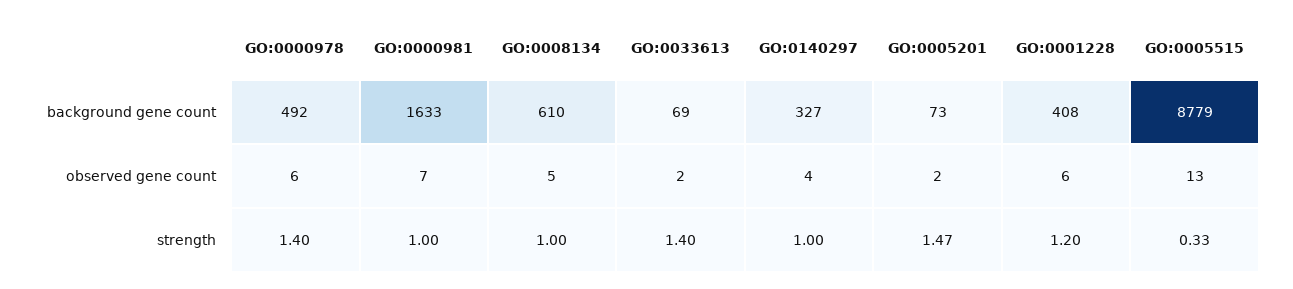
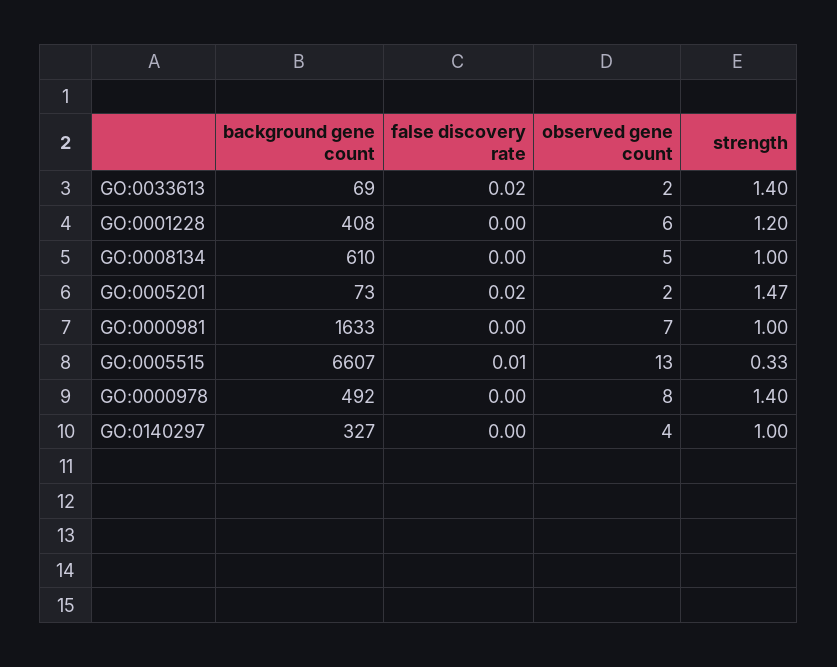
GO:0005515, background gene count: 8779 -> 6607
GO:0000978, observed gene count: 6 -> 8
GO:0033613, false discovery rate: none -> 0.02
GO:0001228, false discovery rate: none -> 0
GO:0008134, false discovery rate: none -> 0
GO:0005201, false discovery rate: none -> 0.02
GO:0000981, false discovery rate: none -> 0
GO:0005515, false discovery rate: none -> 0.01
GO:0000978, false discovery rate: none -> 0
GO:0140297, false discovery rate: none -> 0

